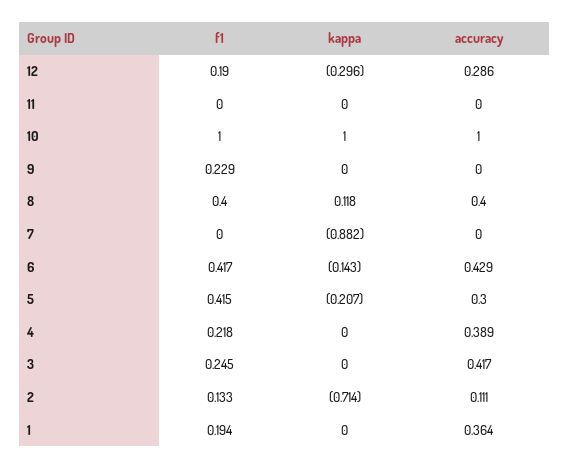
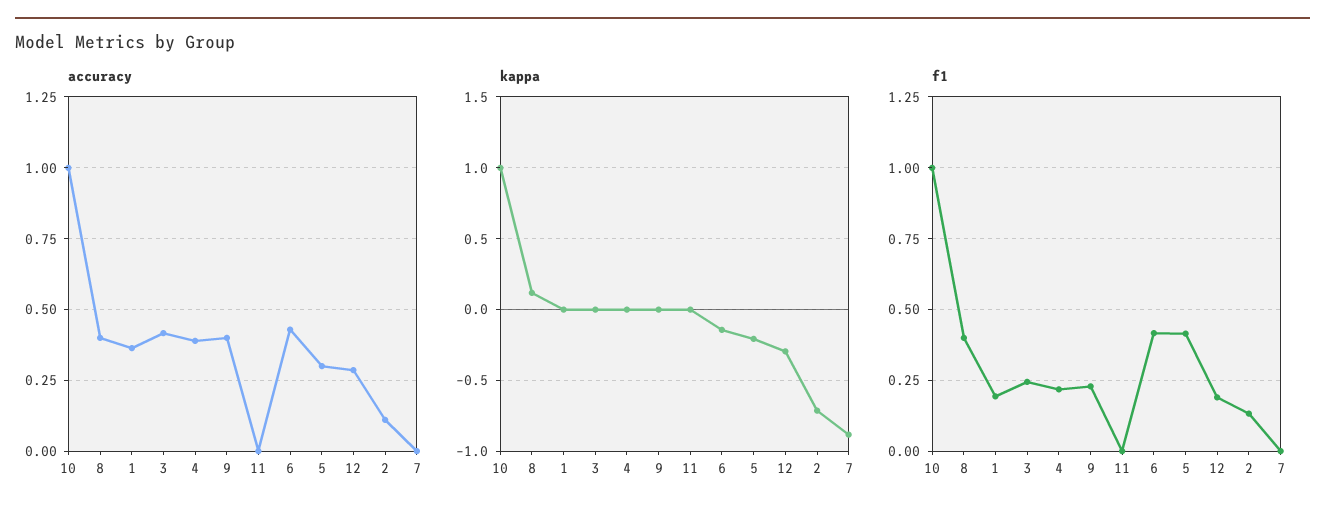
accuracy, 9: 0 -> 0.4

